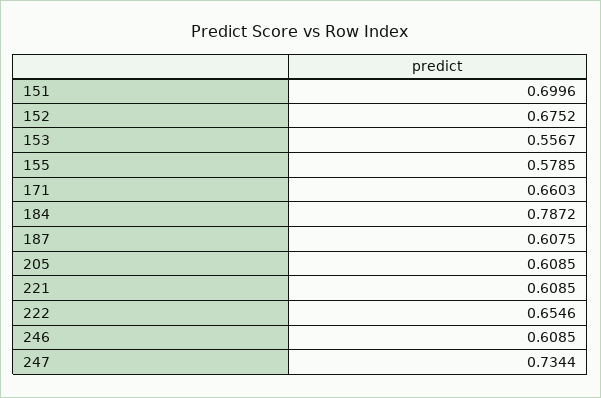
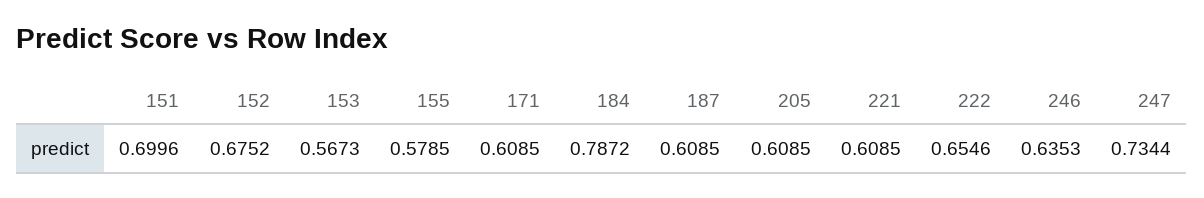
153: 0.5567 -> 0.5673
171: 0.6603 -> 0.6085
187: 0.6075 -> 0.6085
246: 0.6085 -> 0.6353

